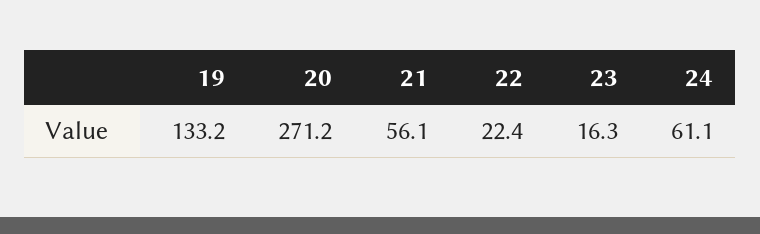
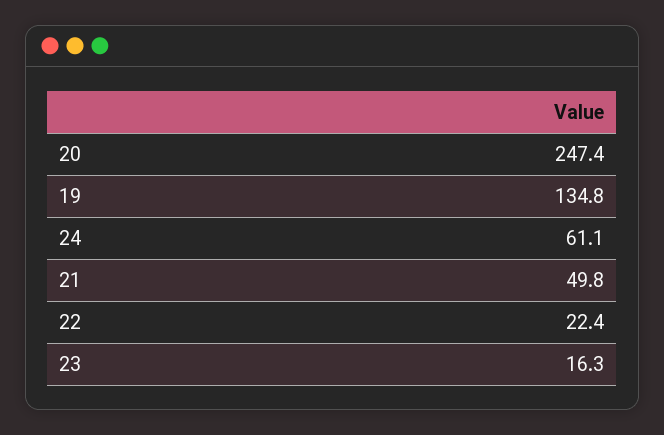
19: 133.2 -> 134.8
20: 271.2 -> 247.4
21: 56.1 -> 49.8

